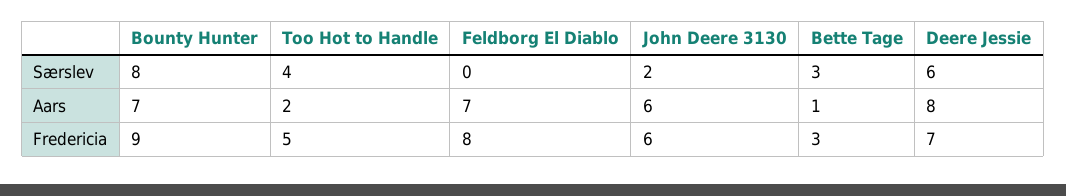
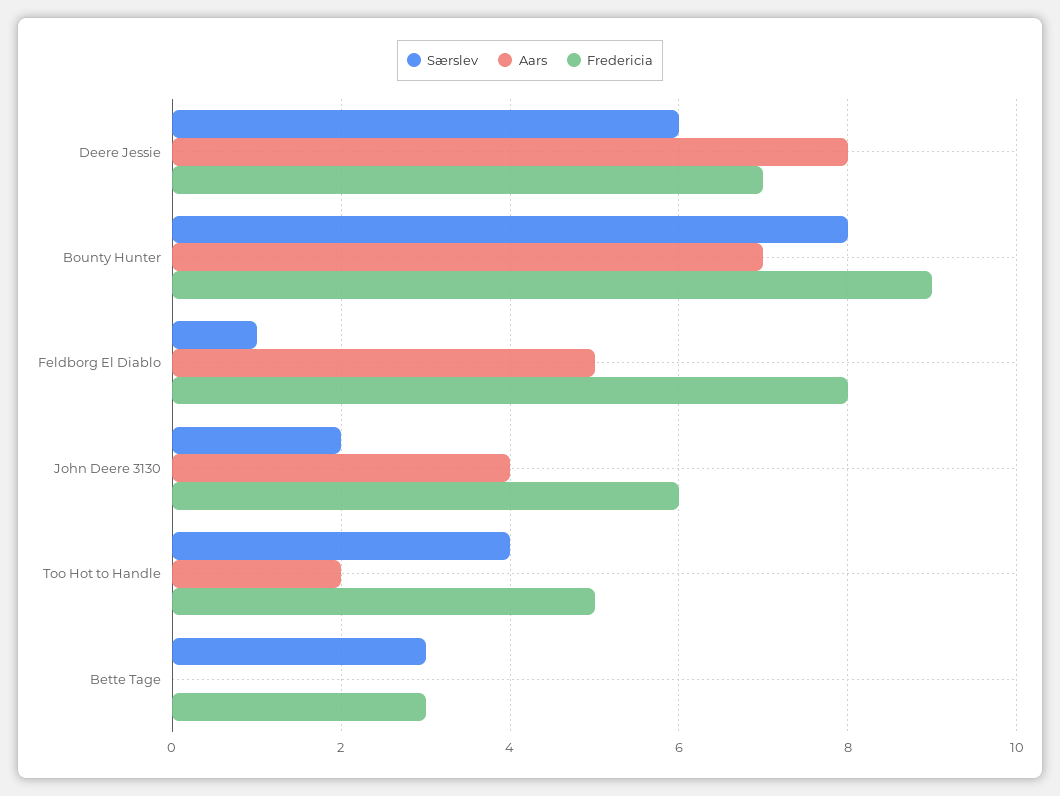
Særslev, Feldborg El Diablo: 0 -> 1
Aars, Feldborg El Diablo: 7 -> 5
Aars, John Deere 3130: 6 -> 4
Aars, Bette Tage: 1 -> 0

